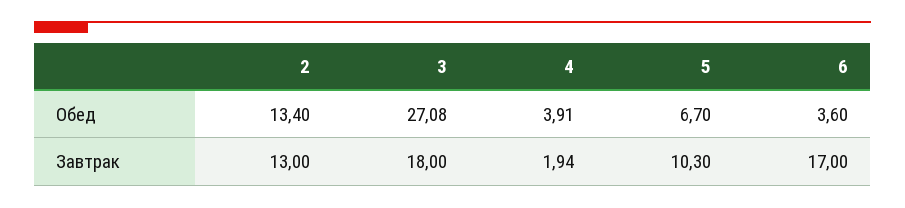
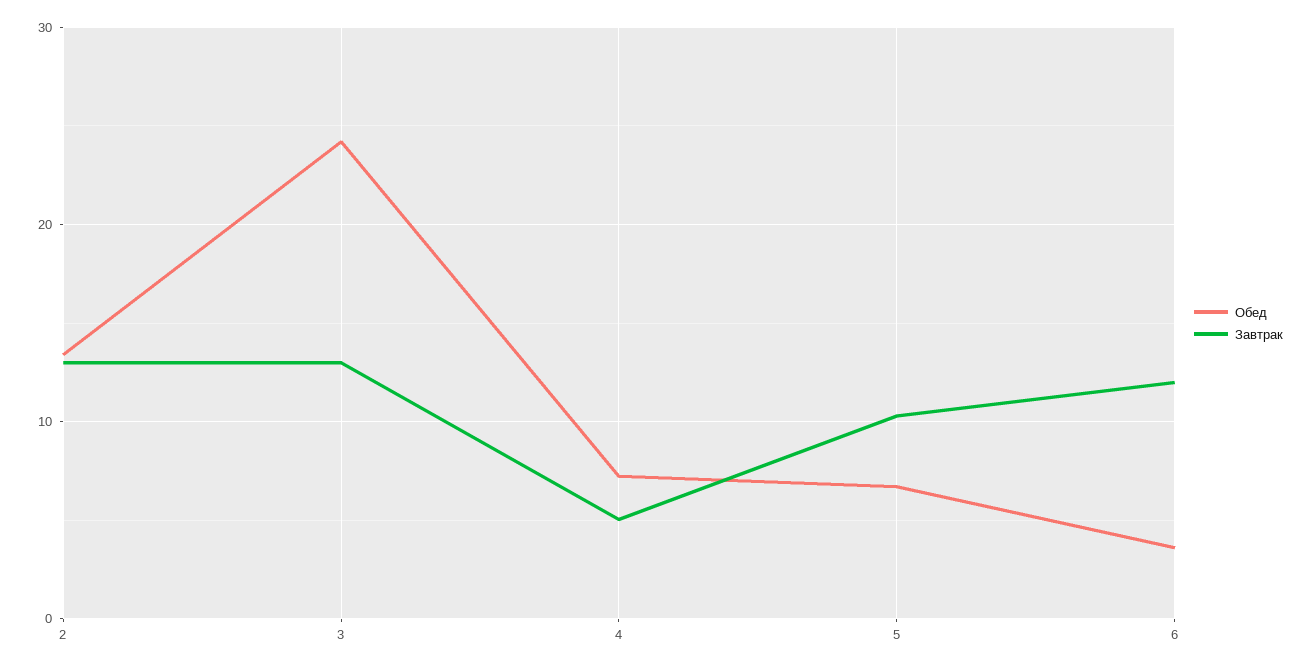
Обед, 3: 27.08 -> 24
Обед, 4: 3.91 -> 7
Завтрак, 3: 18 -> 13
Завтрак, 4: 1.94 -> 5
Завтрак, 6: 17 -> 12

